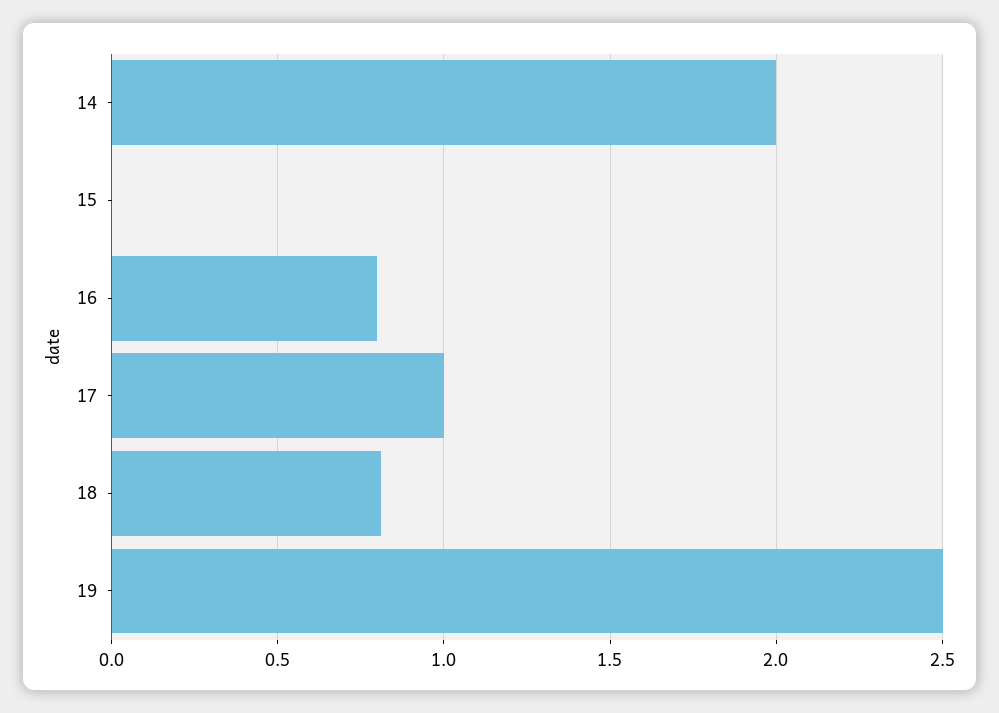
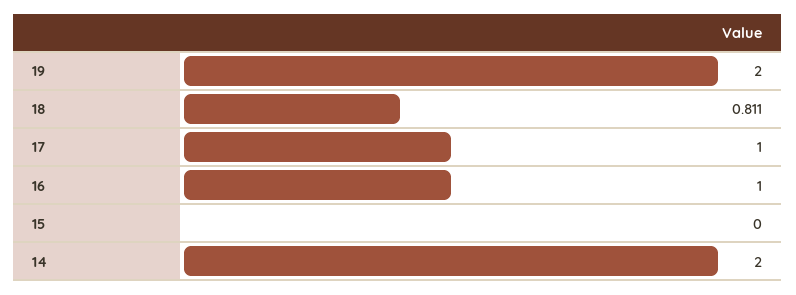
16: 0.8 -> 1
19: 2.5 -> 2

